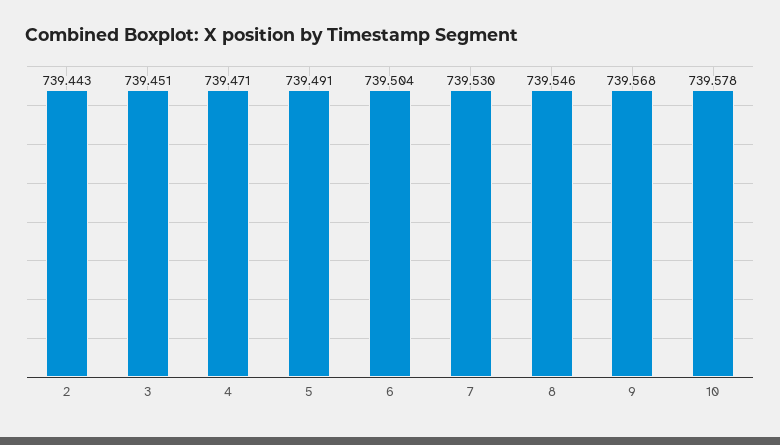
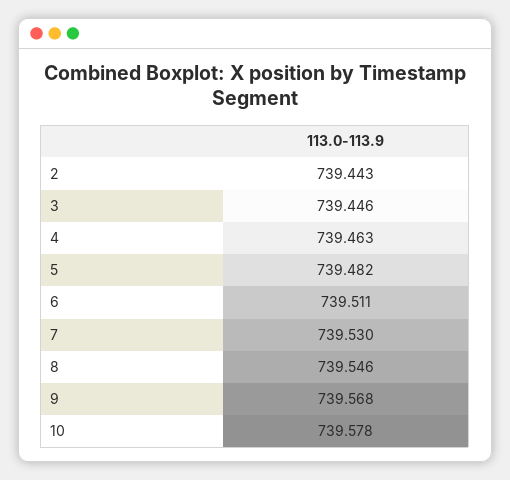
3: 739.451 -> 739.446
4: 739.471 -> 739.463
5: 739.491 -> 739.482
6: 739.504 -> 739.511

